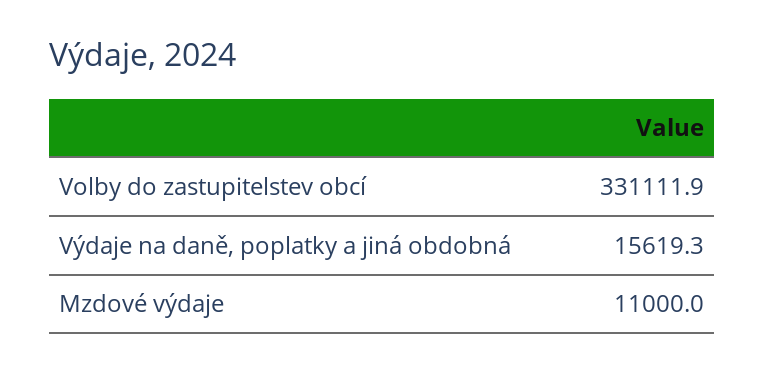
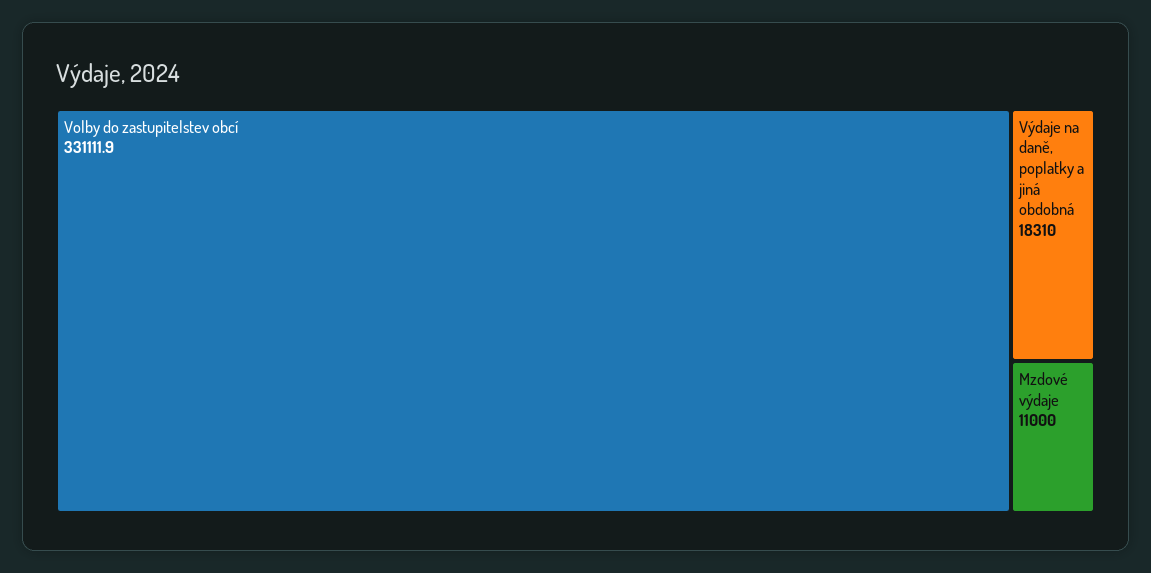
Výdaje na daně, poplatky a jiná obdobná: 15619.3 -> 18310

